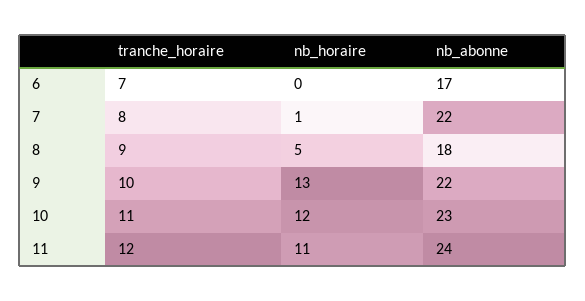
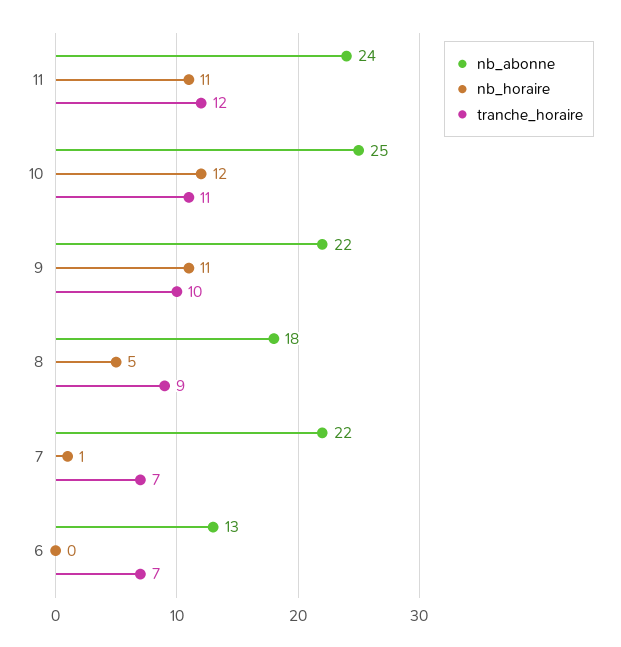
nb_abonne, 6: 17 -> 13
tranche_horaire, 7: 8 -> 7
nb_horaire, 9: 13 -> 11
nb_abonne, 10: 23 -> 25

